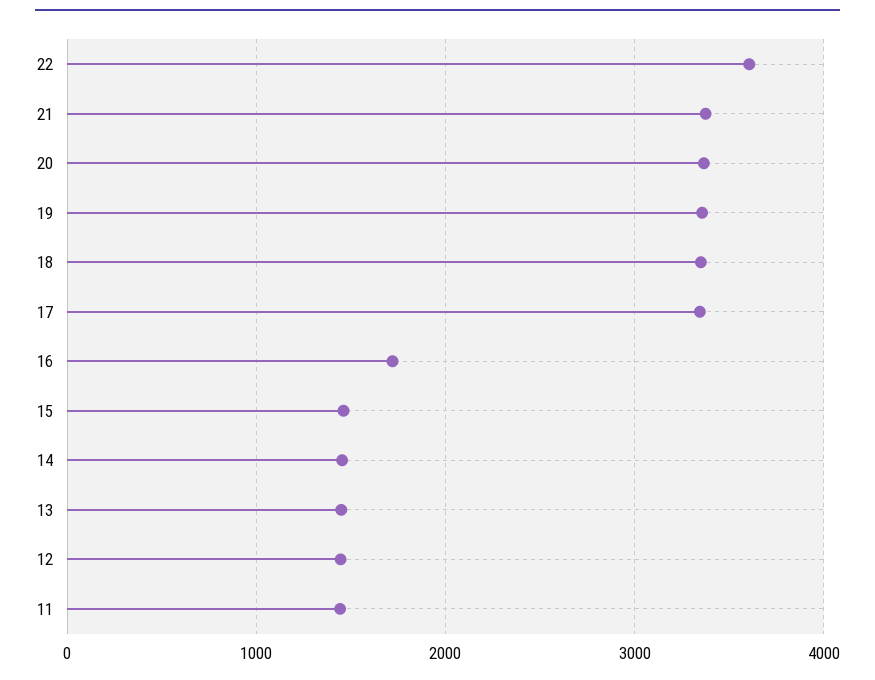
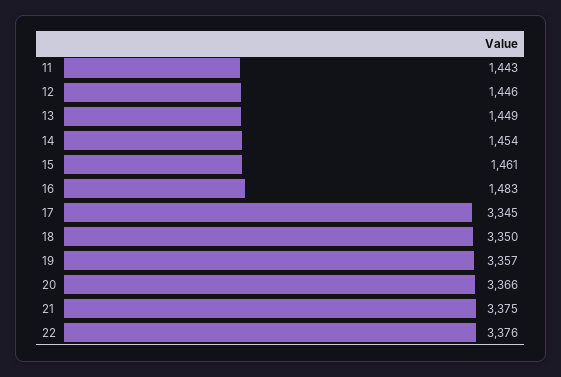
22: 3600 -> 3376
16: 1700 -> 1483

